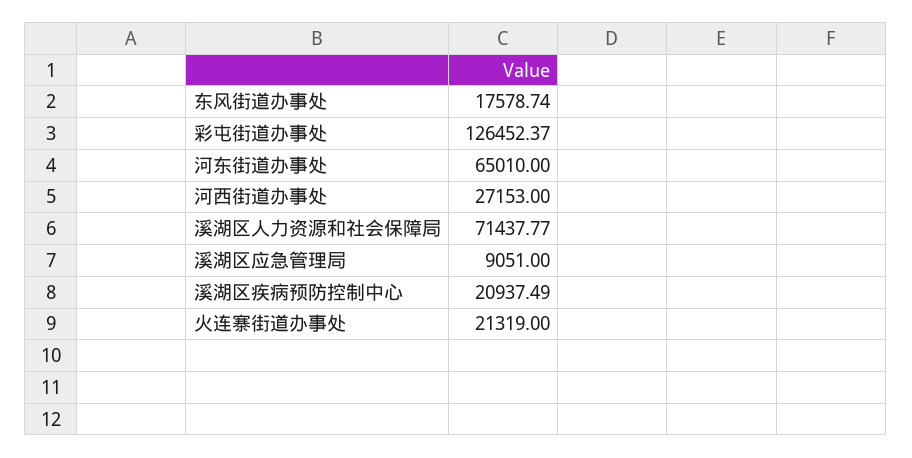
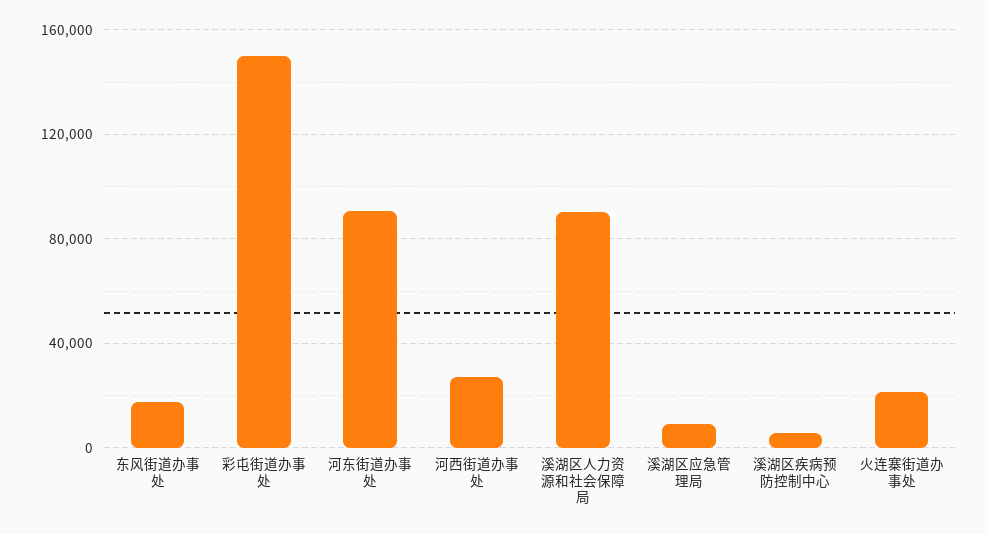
彩屯街道办事处: 126452.37 -> 150000
河东街道办事处: 65010 -> 90000
溪湖区人力资源和社会保障局: 71437.77 -> 90000
溪湖区疾病预防控制中心: 20937.49 -> 5000

